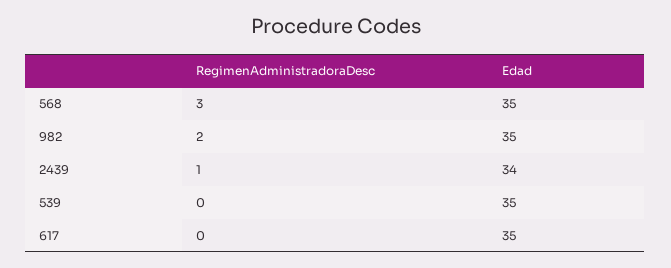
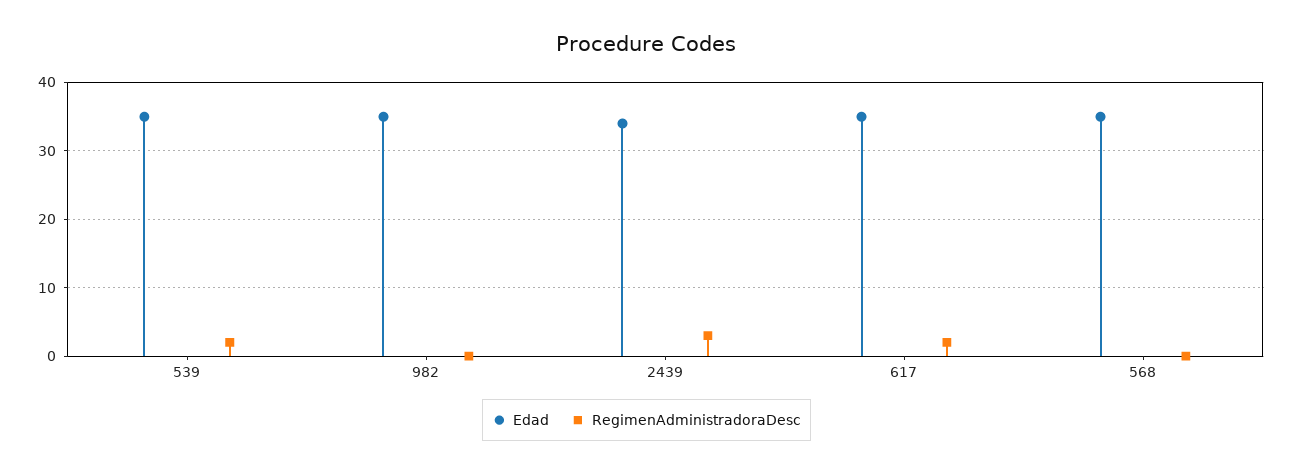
RegimenAdministradoraDesc, 568: 3 -> 0
RegimenAdministradoraDesc, 982: 2 -> 0
RegimenAdministradoraDesc, 2439: 1 -> 3
RegimenAdministradoraDesc, 539: 0 -> 2
RegimenAdministradoraDesc, 617: 0 -> 2

